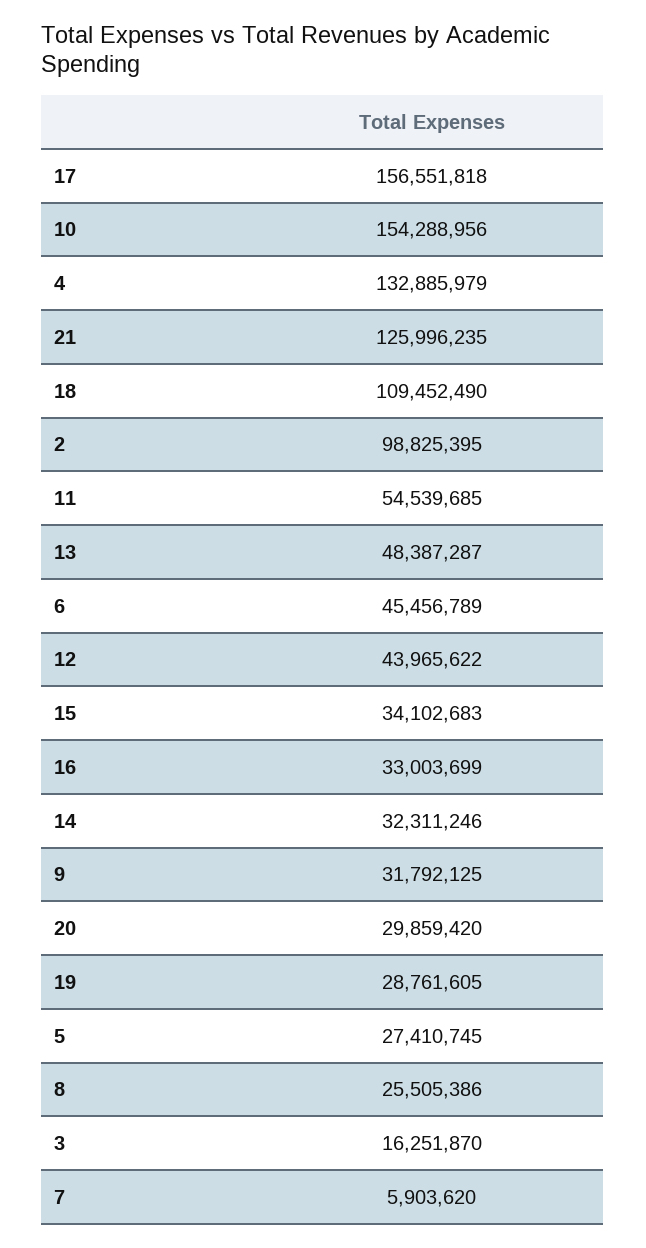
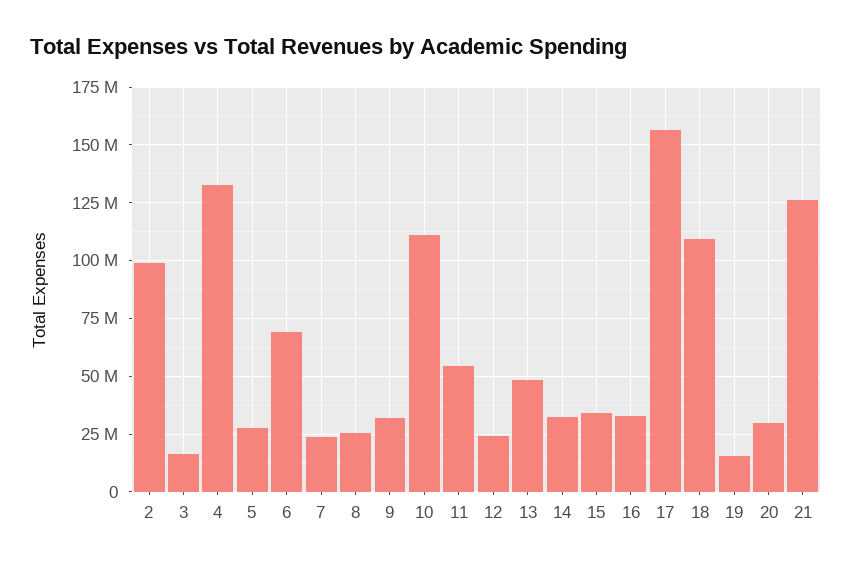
10: 154288956 -> 110000000
6: 45456789 -> 70000000
12: 43965622 -> 25000000
19: 28761605 -> 15000000
7: 5903620 -> 25000000

